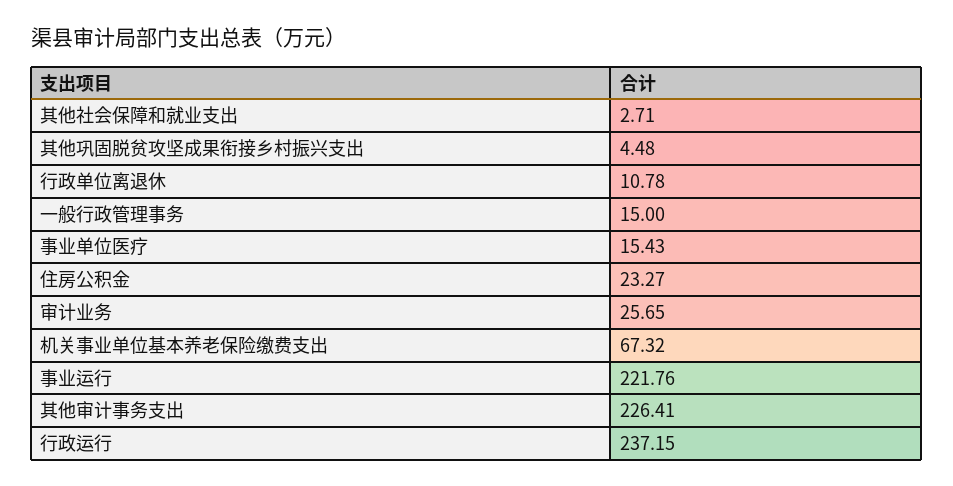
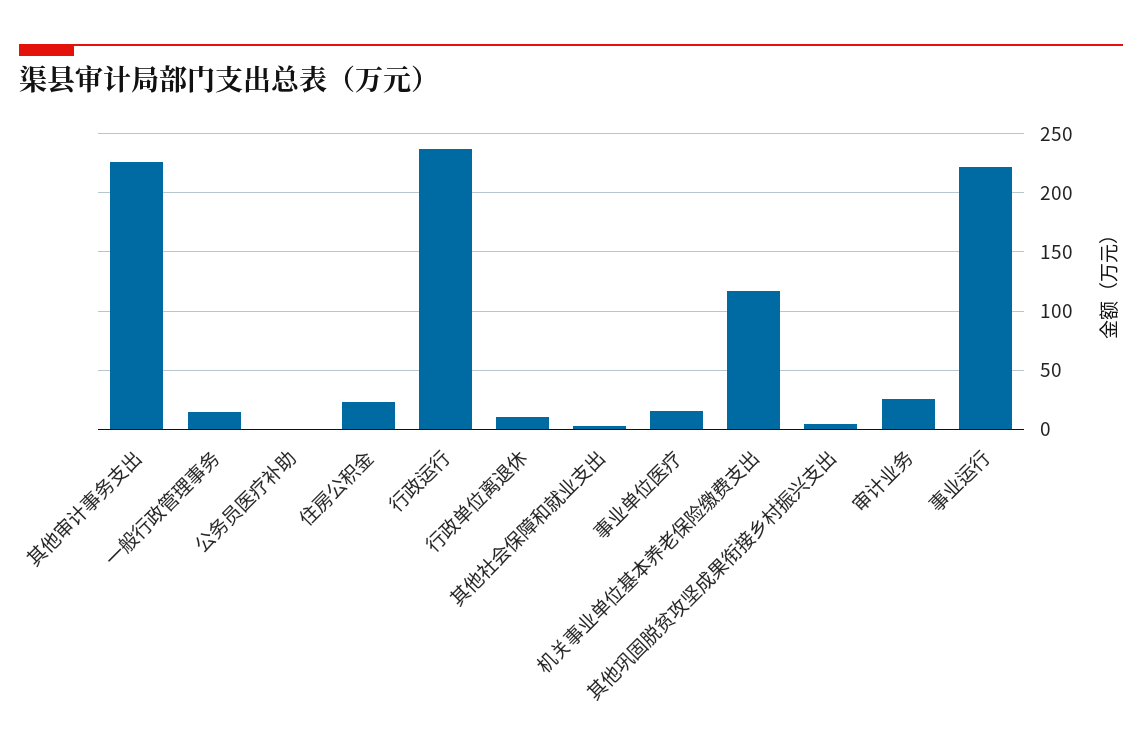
机关事业单位基本养老保险缴费支出: 67.32 -> 120
公务员医疗补助: none -> 0

